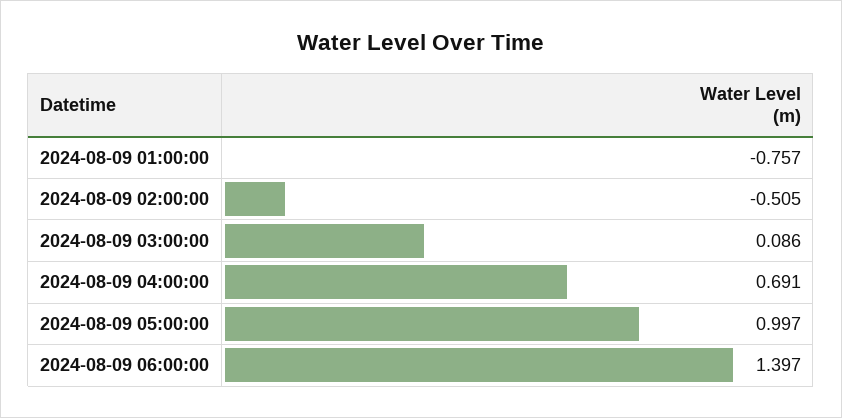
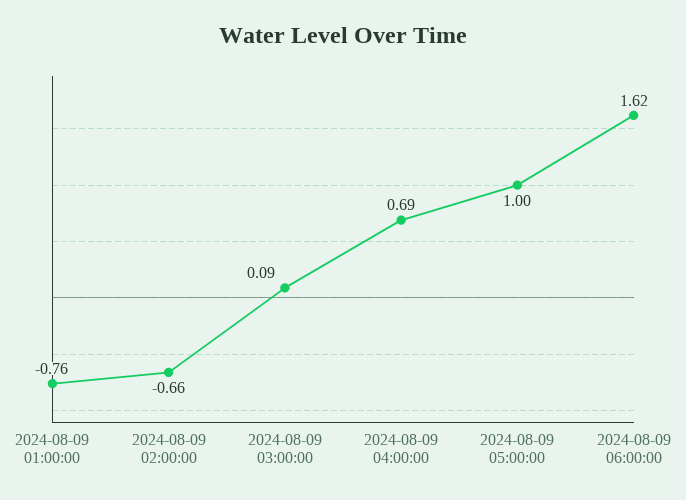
2024-08-09 02:00:00: -0.505 -> -0.66
2024-08-09 06:00:00: 1.397 -> 1.62

